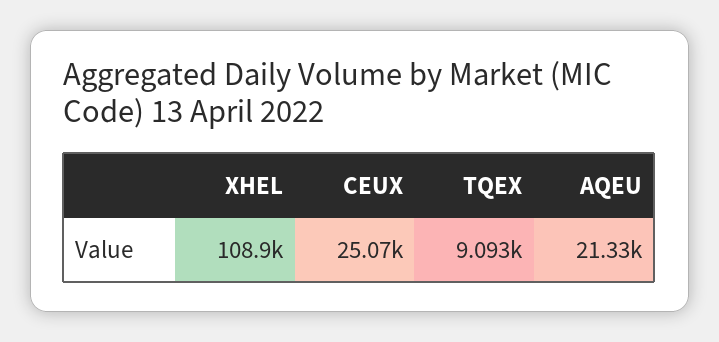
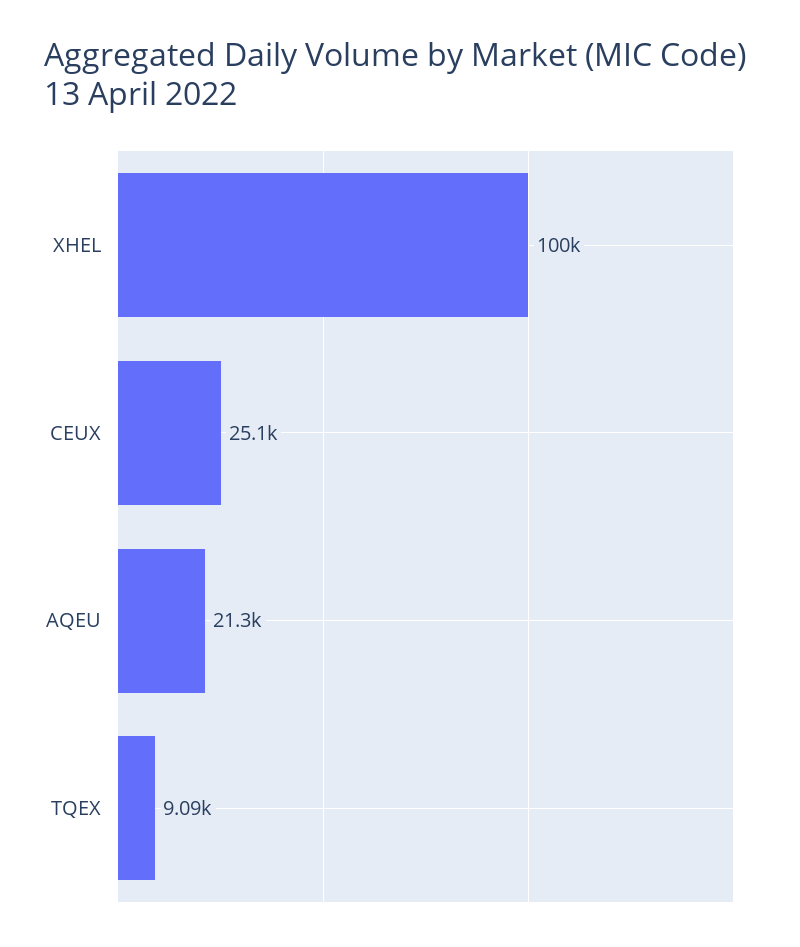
XHEL: 108900 -> 100000

